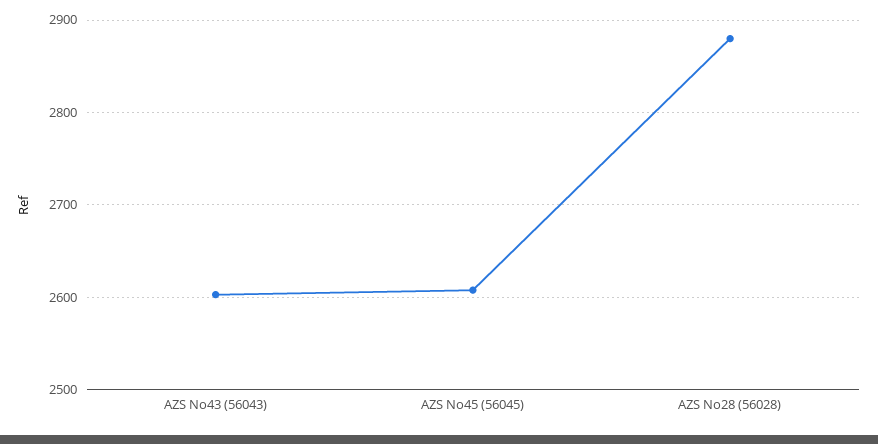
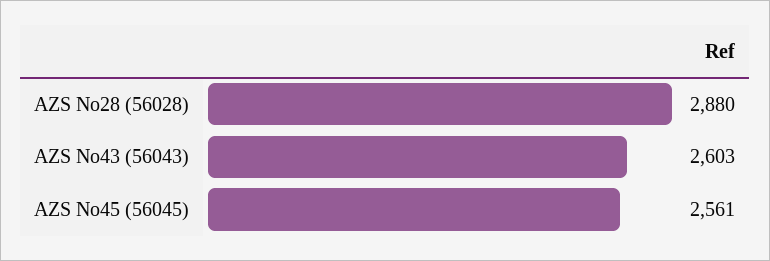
AZS No45 (56045): 2610 -> 2561

